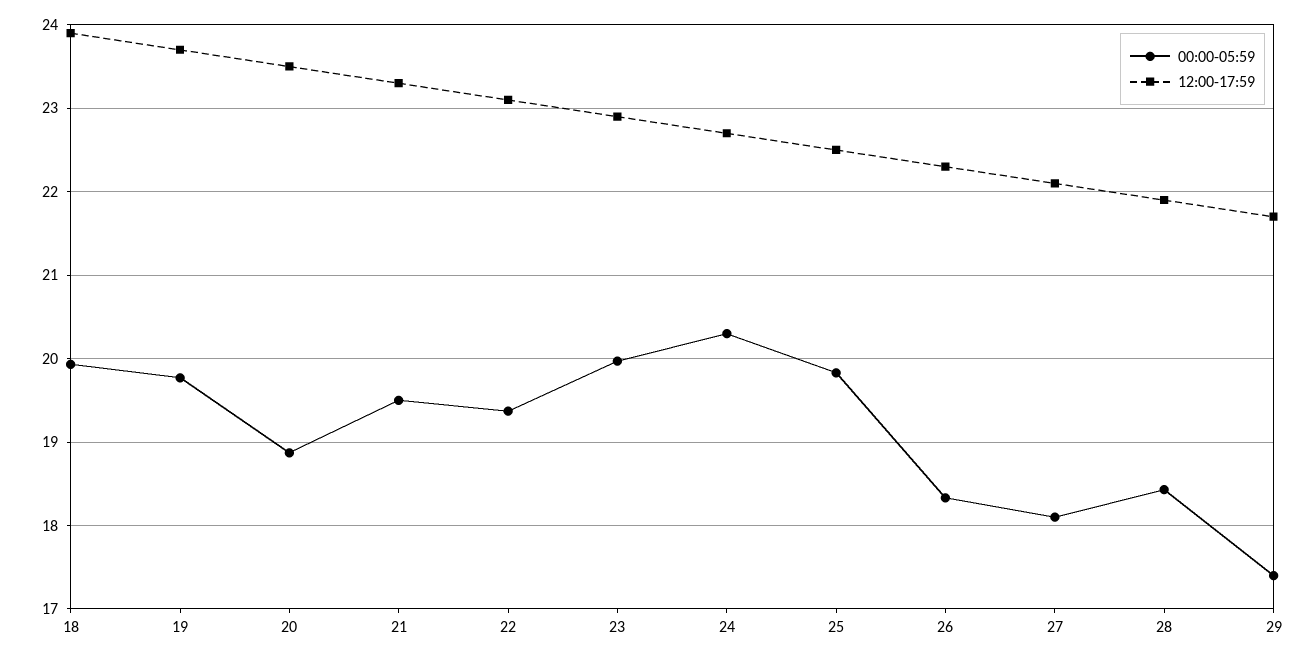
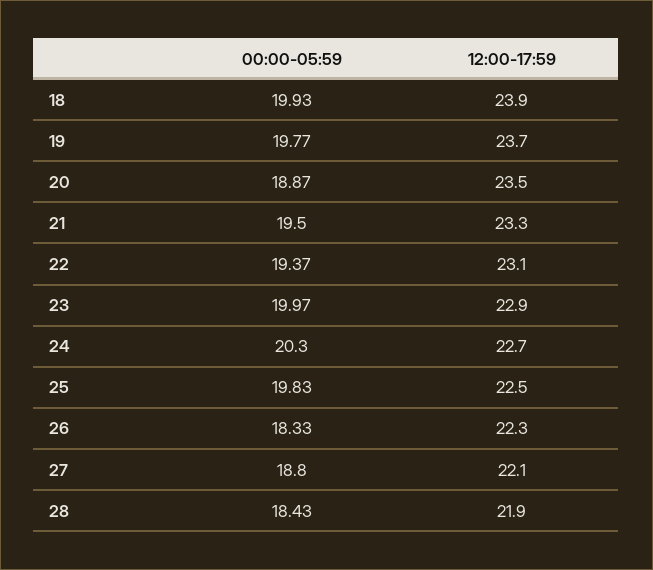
00:00-05:59, 27: 18.1 -> 18.8
00:00-05:59, 29: 17.4 -> none
12:00-17:59, 29: 21.7 -> none

